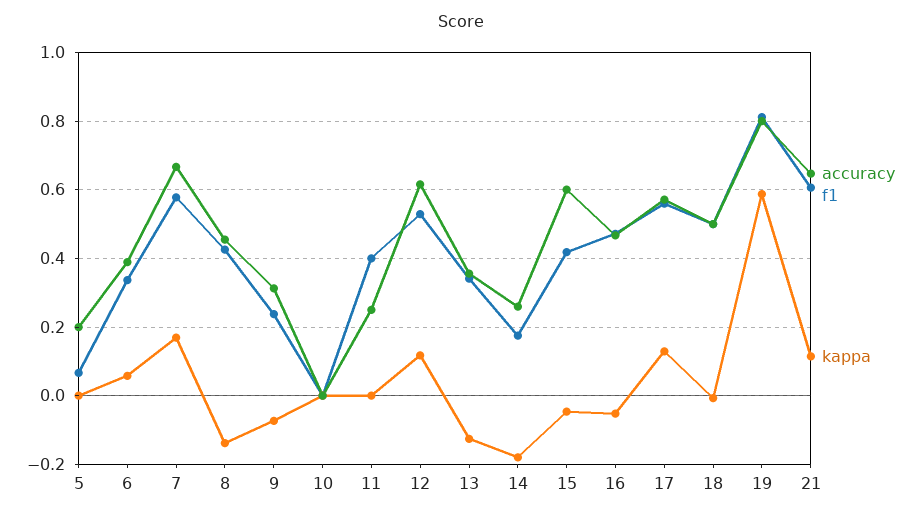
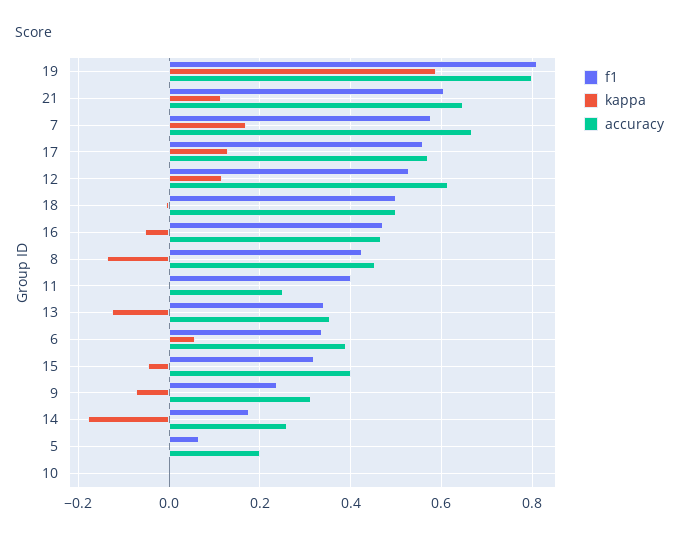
accuracy, 15: 0.6 -> 0.4
f1, 15: 0.42 -> 0.32

